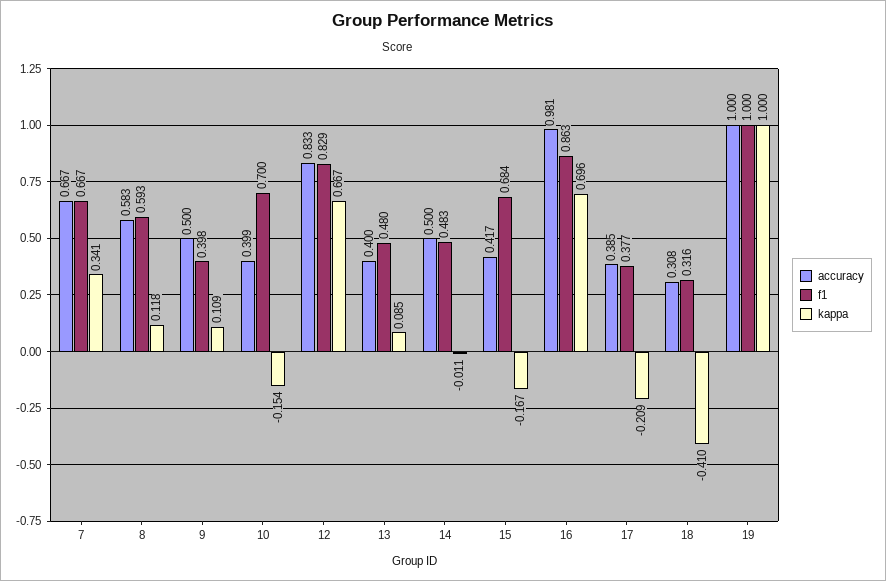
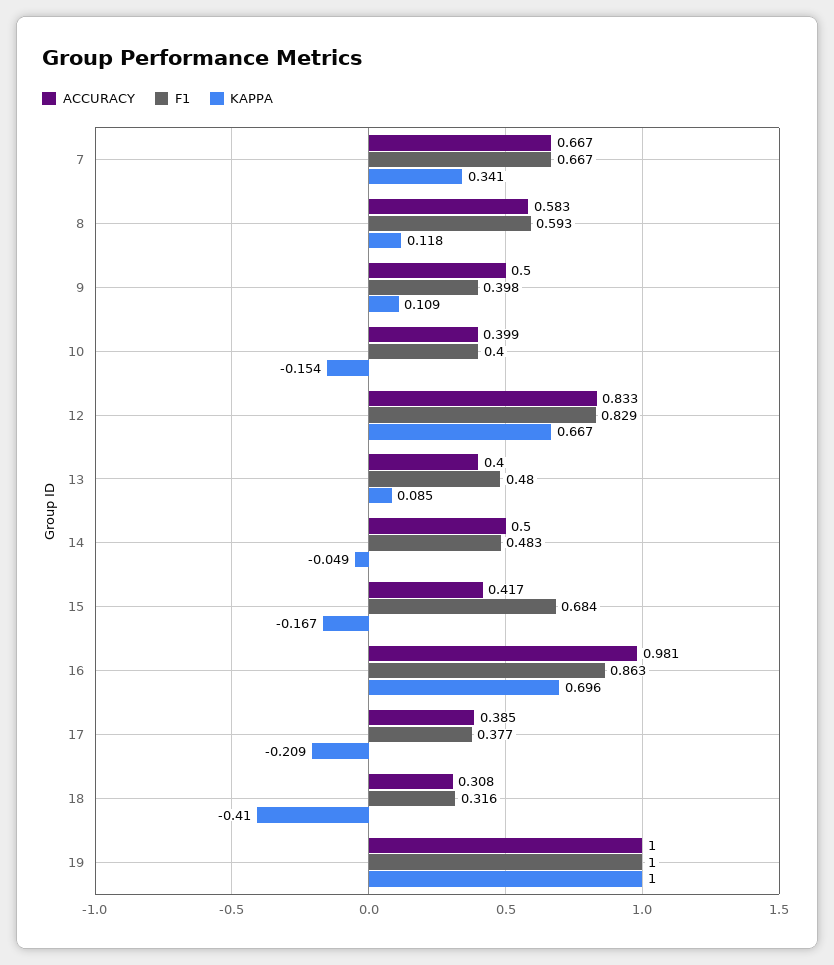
f1, 10: 0.7 -> 0.4
kappa, 14: -0.011 -> -0.049

